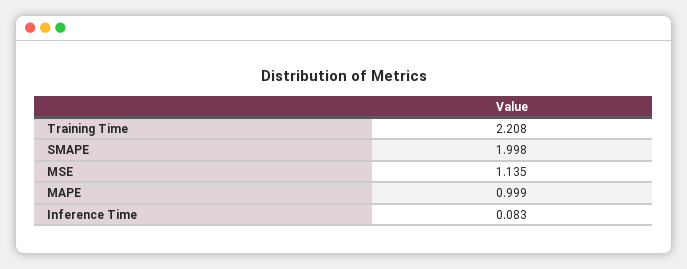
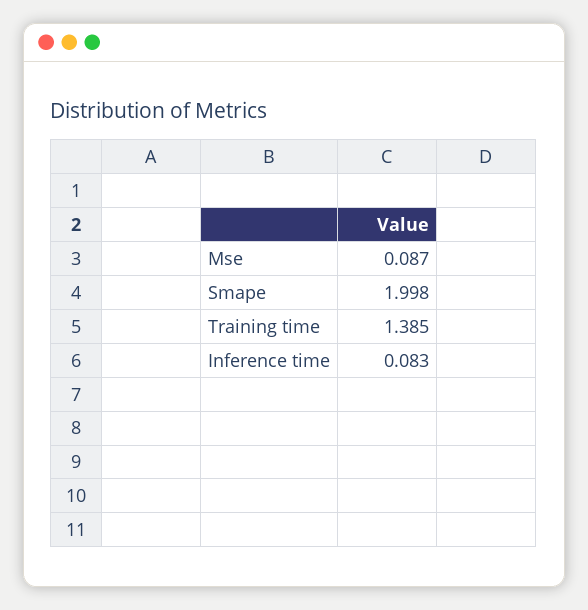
Training Time: 2.208 -> 1.385
MSE: 1.135 -> 0.087
MAPE: 0.999 -> none

